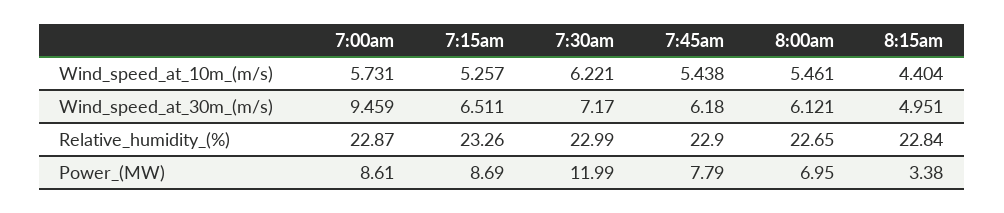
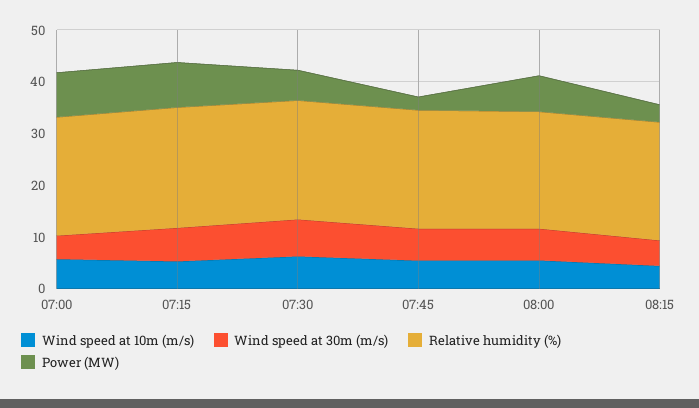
Wind_speed_at_30m_(m/s), 7:00am: 9.459 -> 4
Power_(MW), 7:30am: 11.99 -> 6
Power_(MW), 7:45am: 7.79 -> 2

